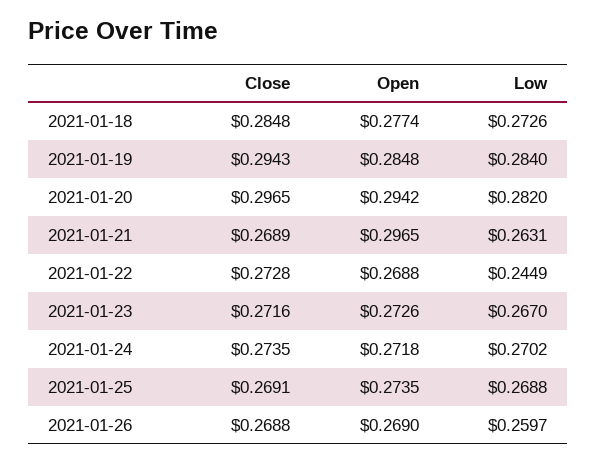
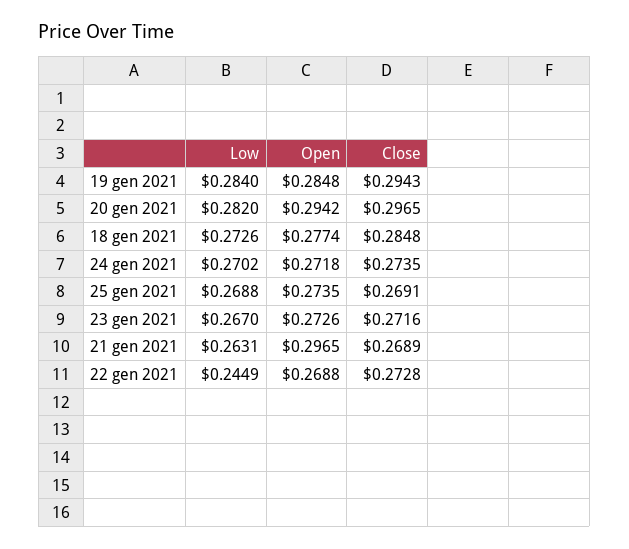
Close, 2021-01-26: 0.2688 -> none
Open, 2021-01-26: 0.269 -> none
Low, 2021-01-26: 0.2597 -> none

